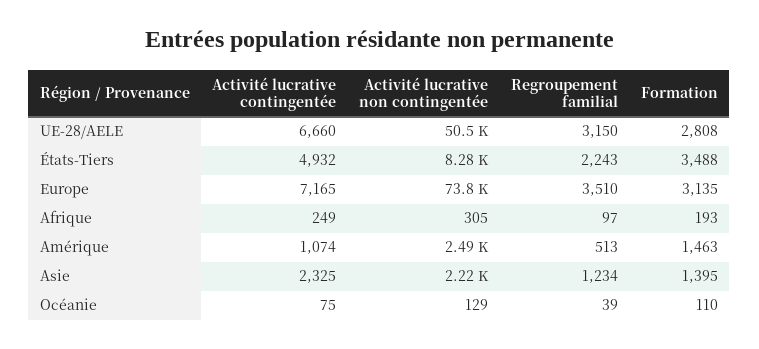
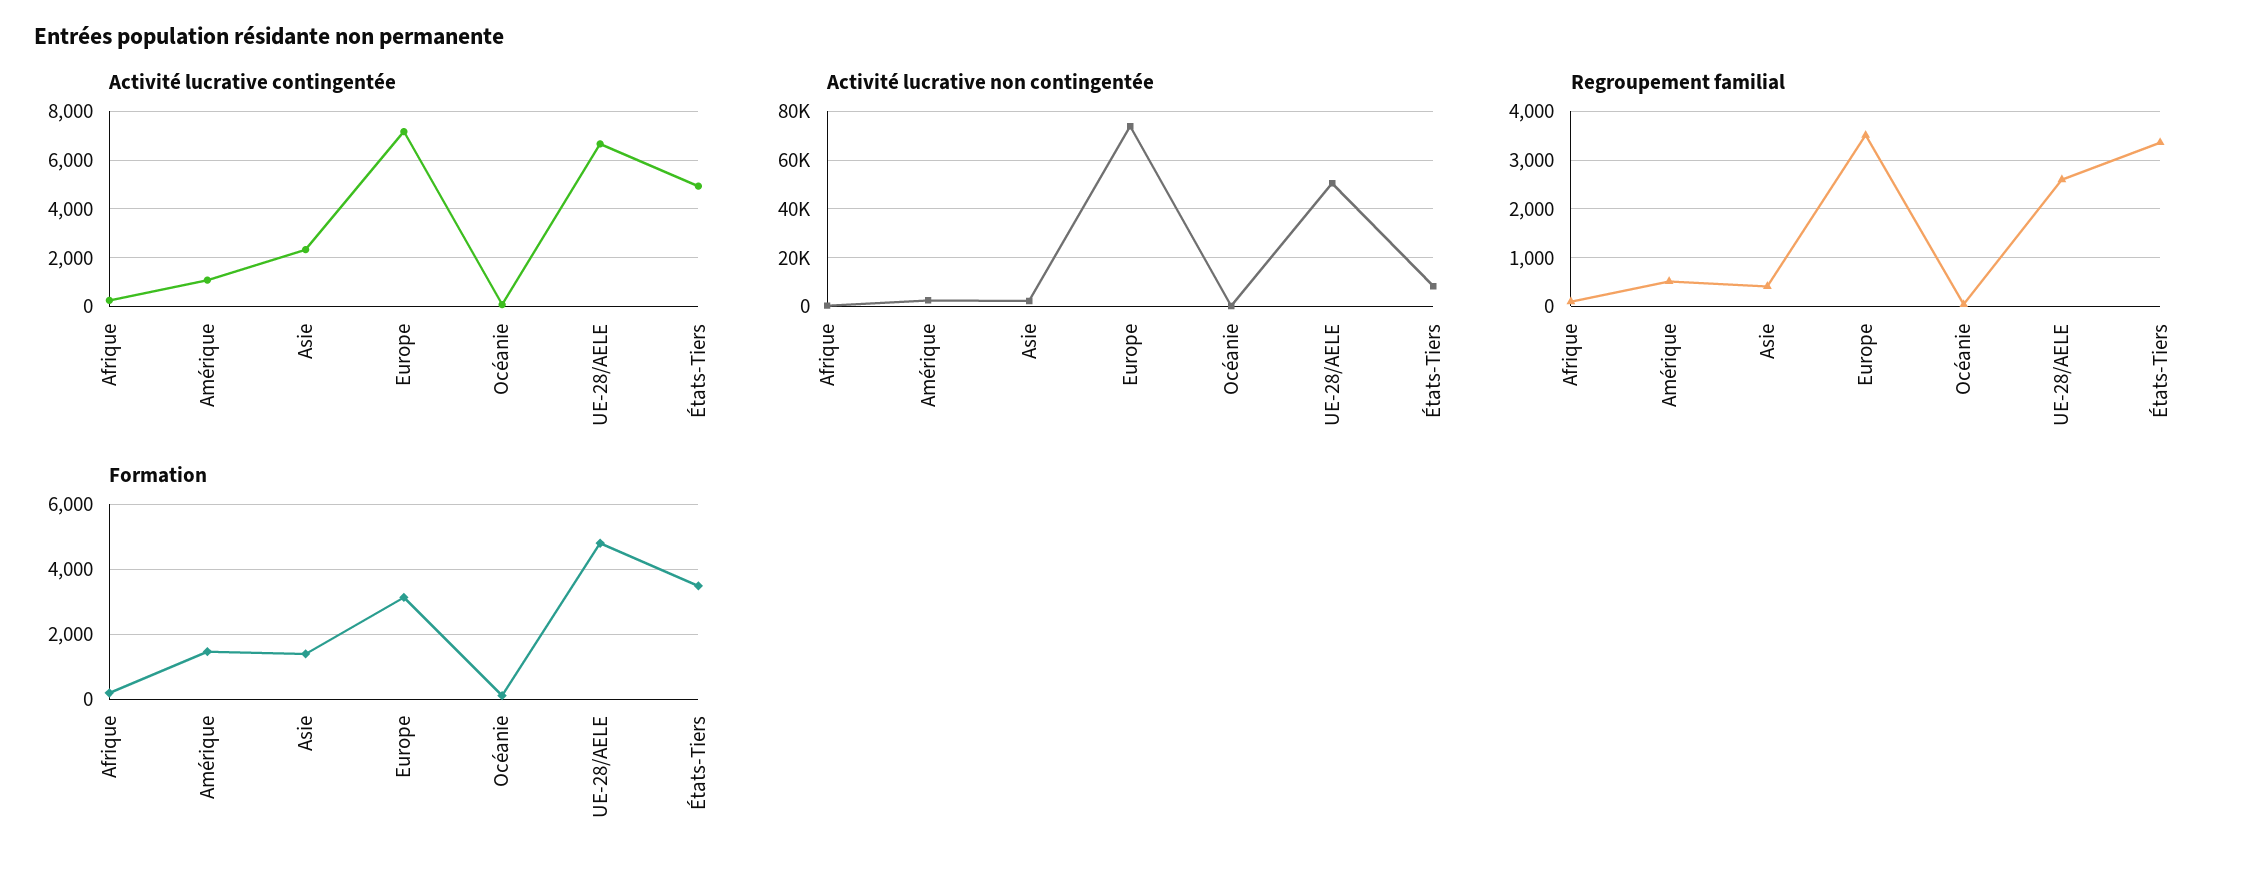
Regroupement familial, UE-28/AELE: 3150 -> 2600
Formation, UE-28/AELE: 2808 -> 4800
Regroupement familial, États-Tiers: 2243 -> 3400
Regroupement familial, Asie: 1234 -> 400

